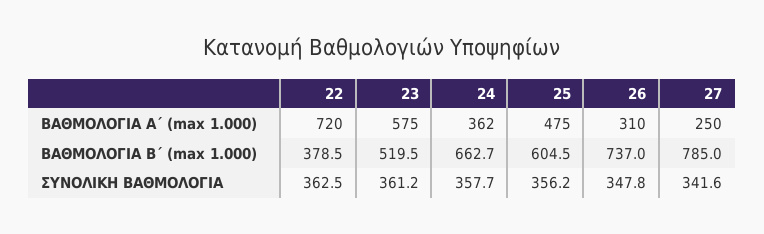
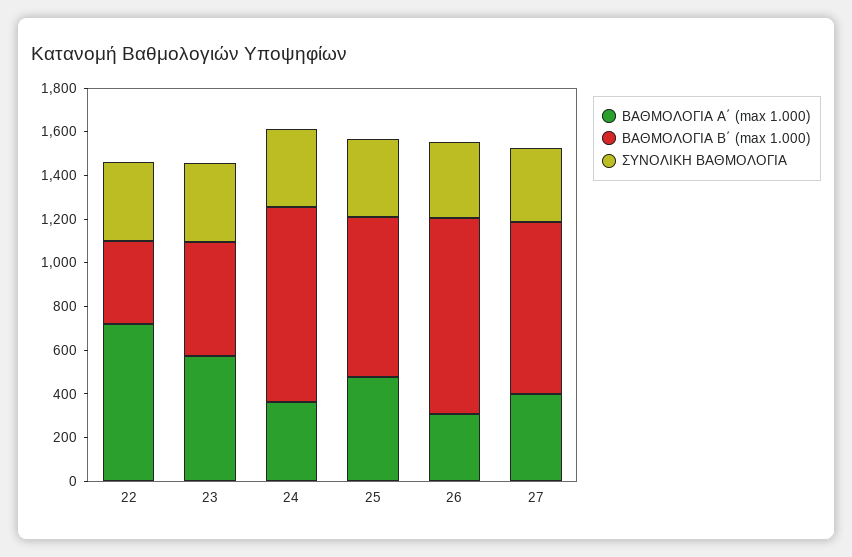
ΒΑΘΜΟΛΟΓΙΑ Α΄ (max 1.000), 27: 250 -> 400
ΒΑΘΜΟΛΟΓΙΑ Β΄ (max 1.000), 24: 662.7 -> 900
ΒΑΘΜΟΛΟΓΙΑ Β΄ (max 1.000), 25: 604.5 -> 750
ΒΑΘΜΟΛΟΓΙΑ Β΄ (max 1.000), 26: 737 -> 900

